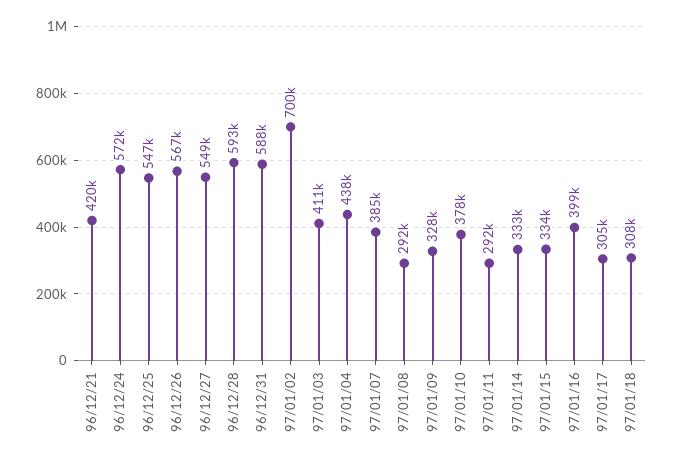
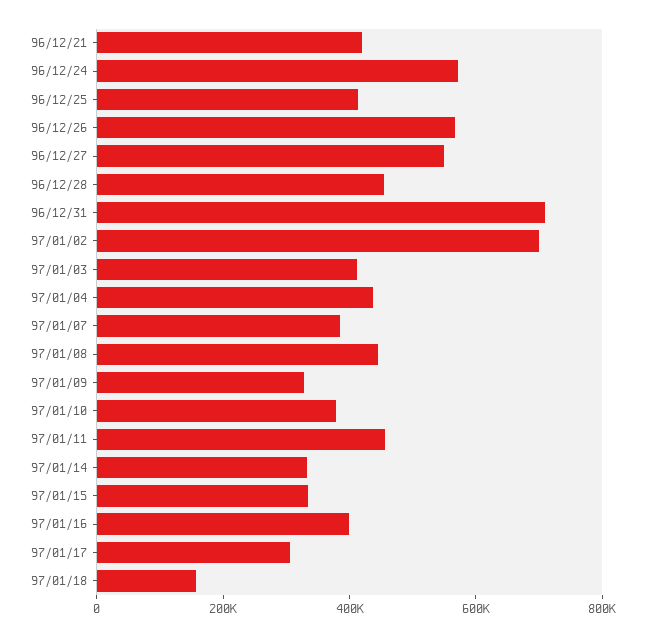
96/12/25: 547000 -> 400000
96/12/28: 593000 -> 450000
96/12/31: 588000 -> 700000
97/01/08: 292000 -> 450000
97/01/11: 292000 -> 450000
97/01/18: 308000 -> 150000

